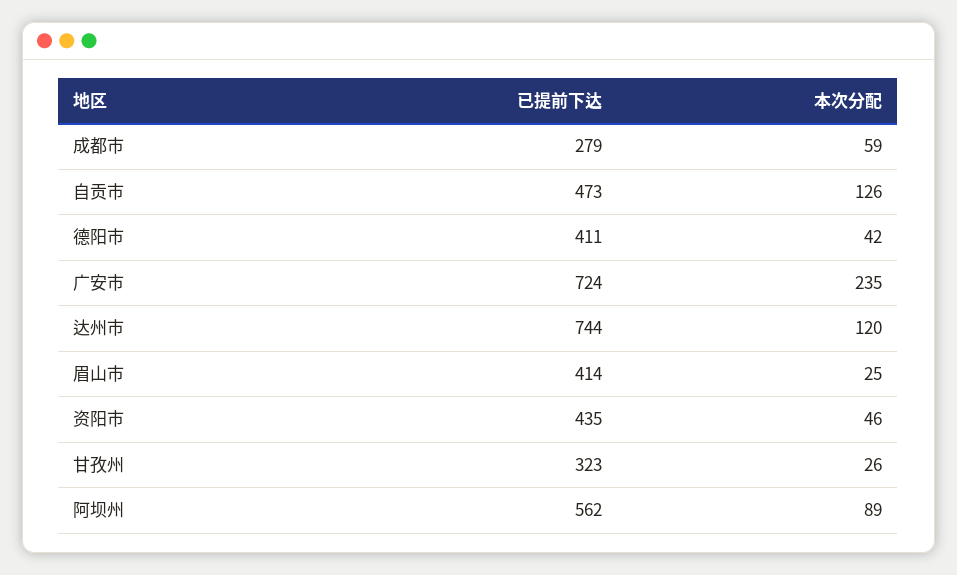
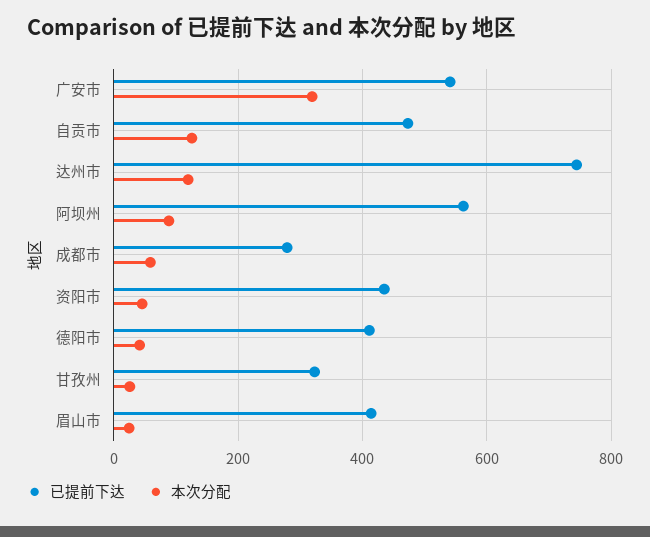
已提前下达, 广安市: 724 -> 540
本次分配, 广安市: 235 -> 320

